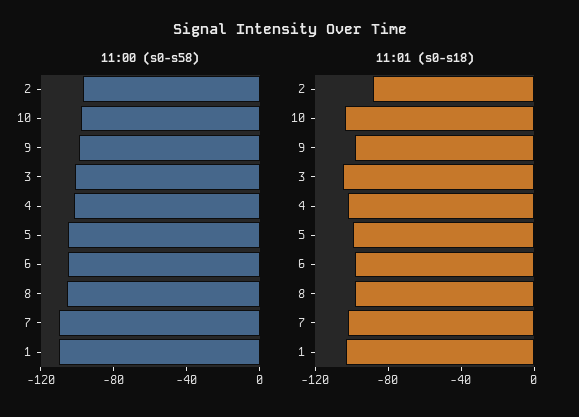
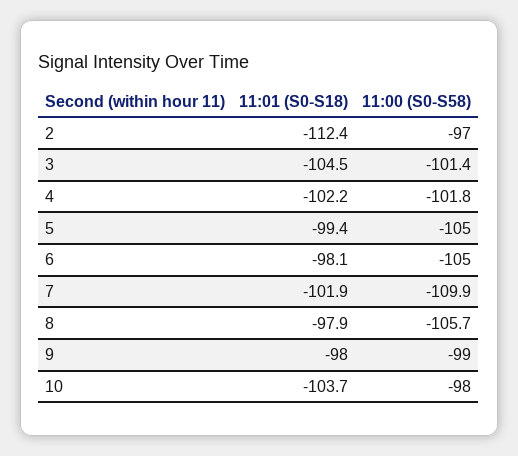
11:00 (s0-s58), 1: -110 -> none
11:01 (s0-s18), 2: -90 -> -112.4
11:01 (s0-s18), 1: -100 -> none

